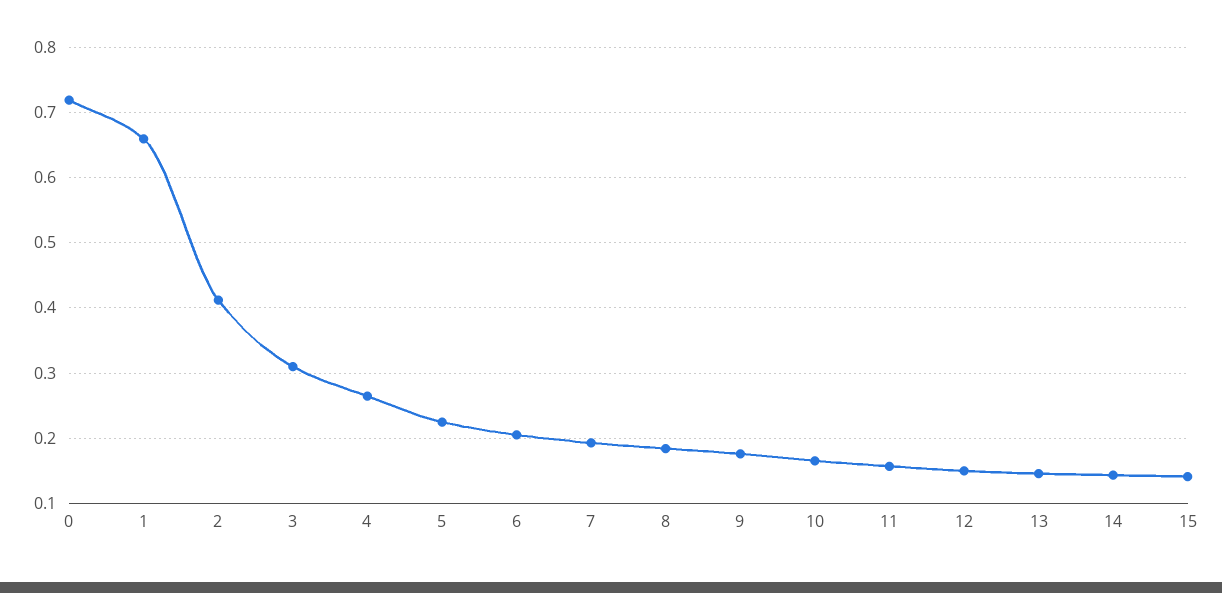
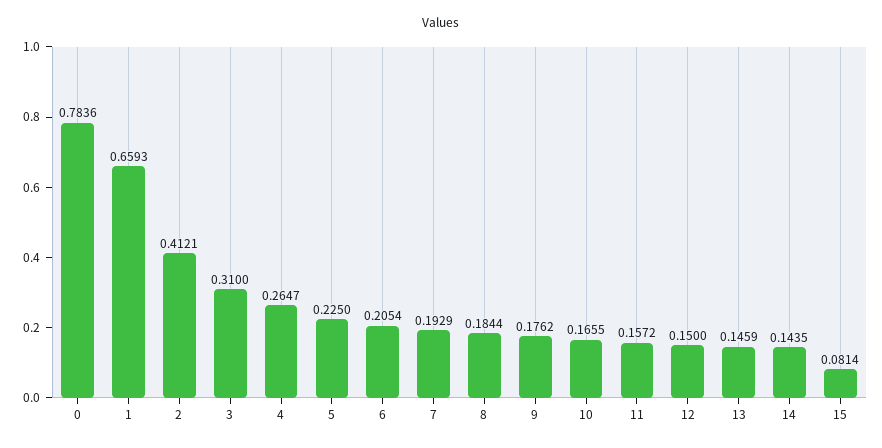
0: 0.72 -> 0.7836
15: 0.14 -> 0.0814

